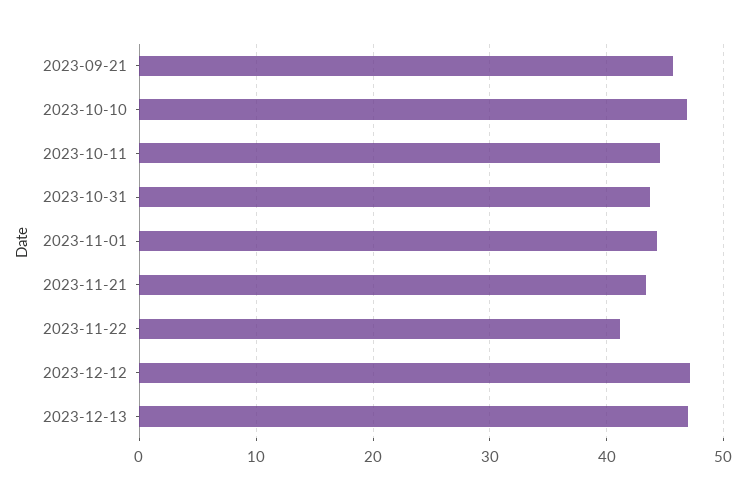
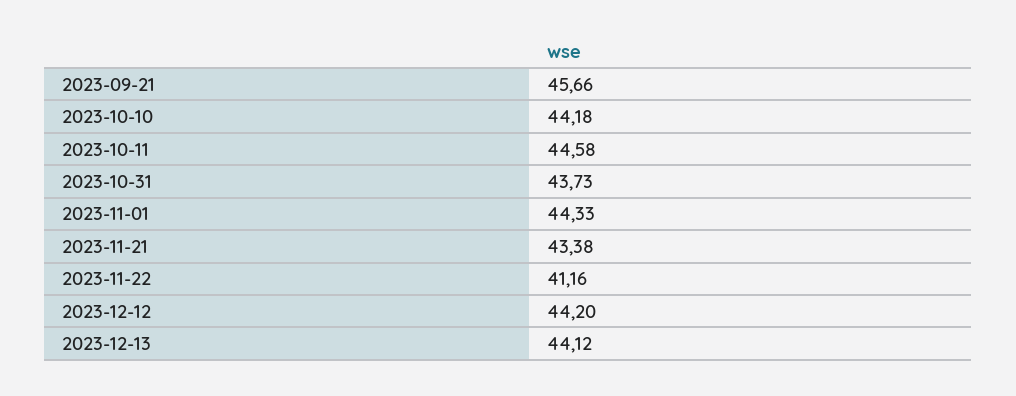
2023-10-10: 47 -> 44.18
2023-12-12: 47 -> 44.2
2023-12-13: 47 -> 44.12

